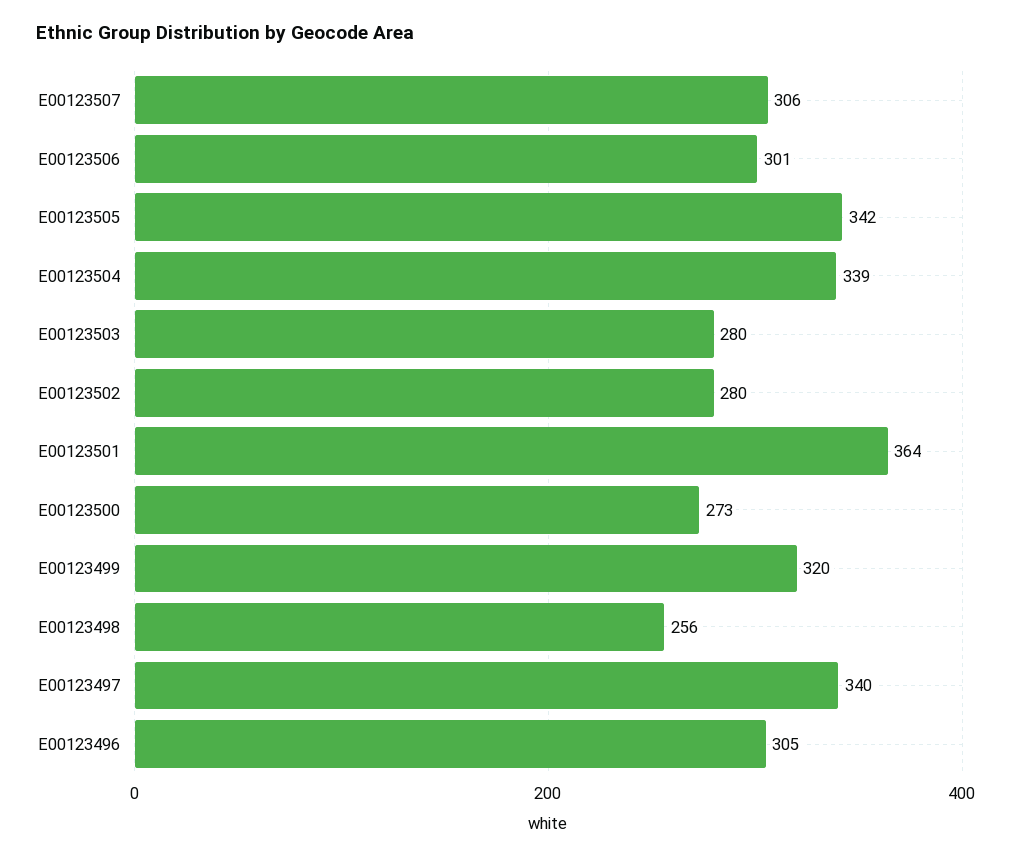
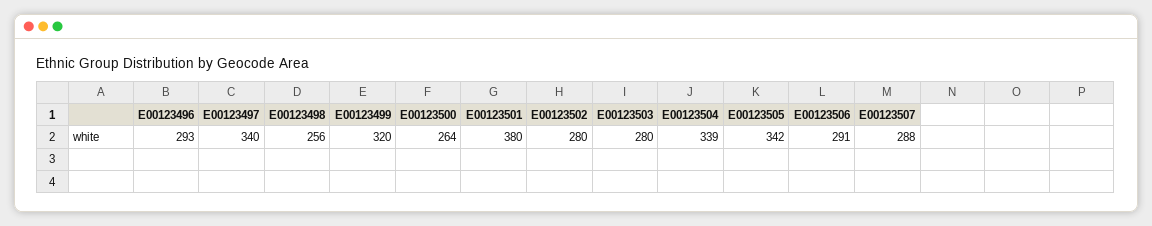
E00123507: 306 -> 288
E00123506: 301 -> 291
E00123501: 364 -> 380
E00123500: 273 -> 264
E00123496: 305 -> 293

